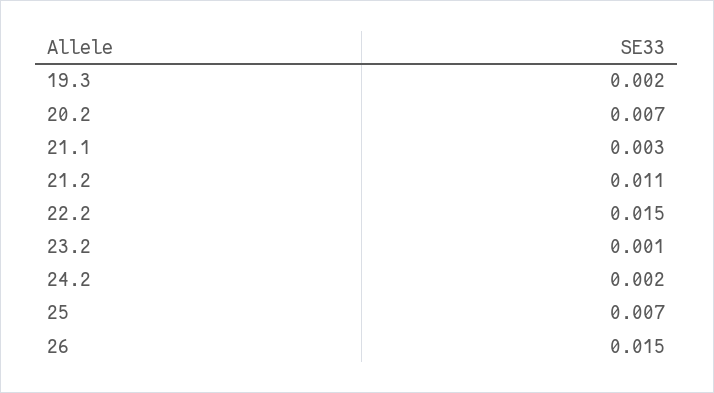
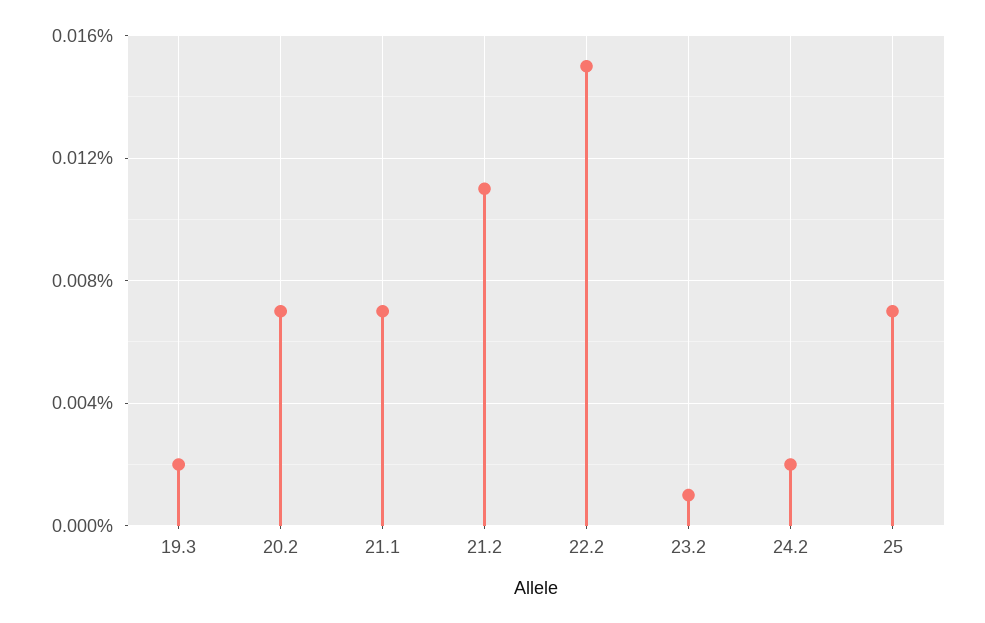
21.1: 0.003 -> 0.007
26: 0.015 -> none

